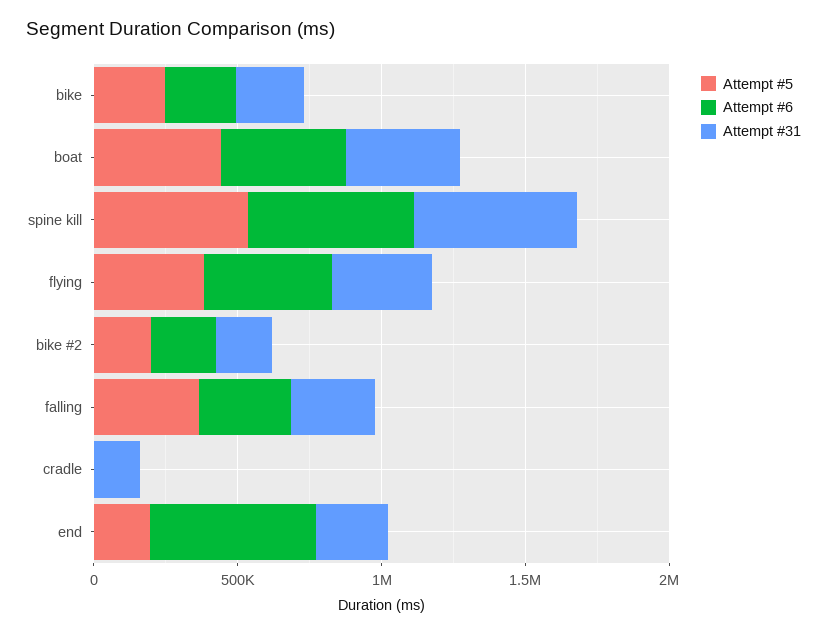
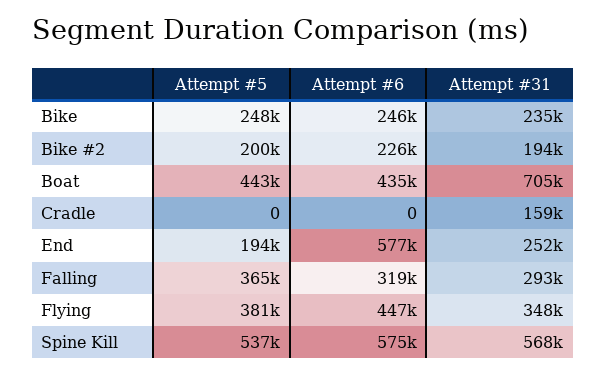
Attempt #31, boat: 400000 -> 705000

